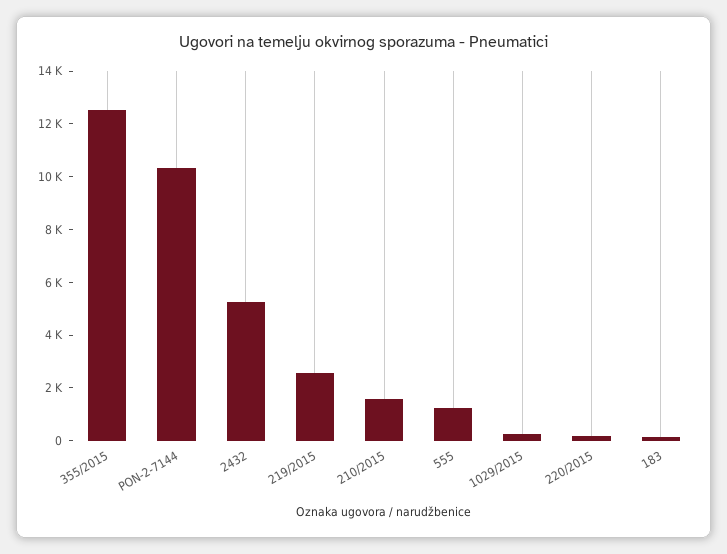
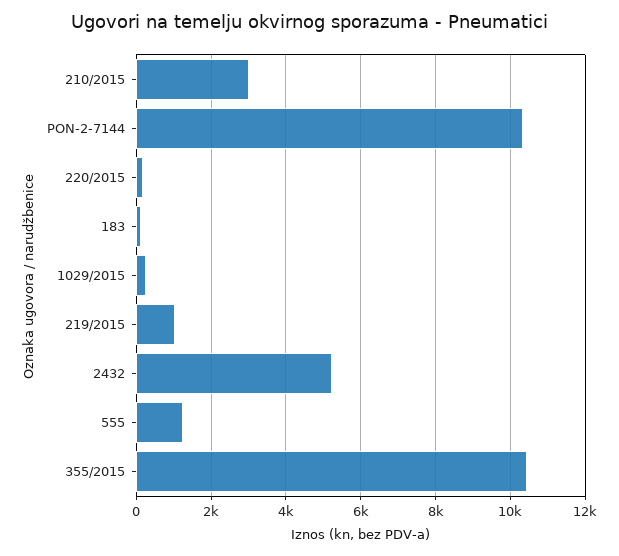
355/2015: 12500 -> 10400
219/2015: 2500 -> 1000
210/2015: 1500 -> 3000

